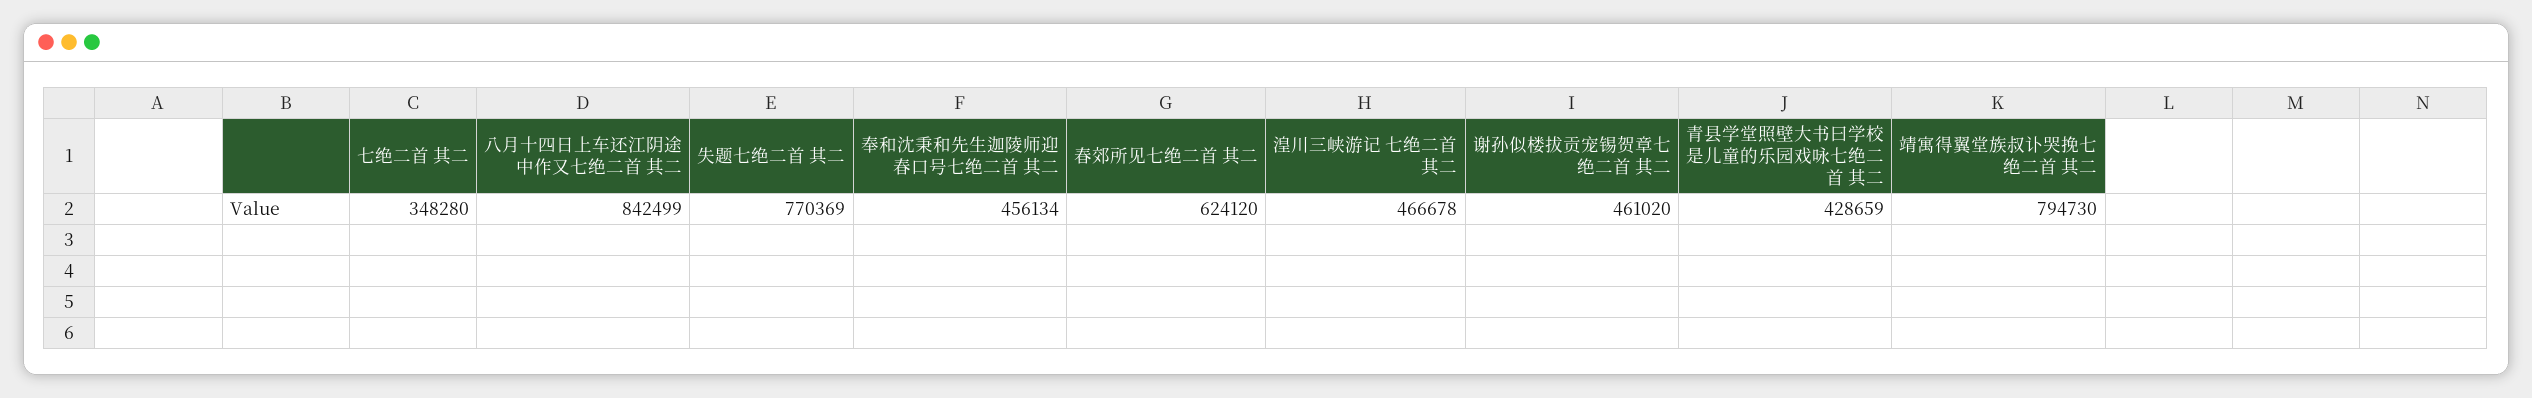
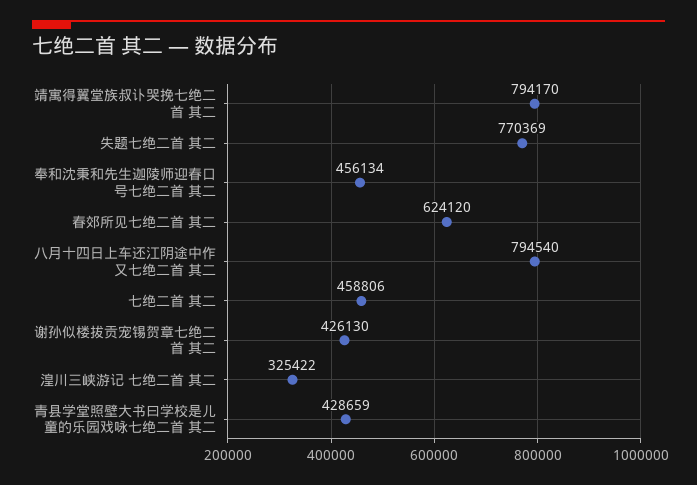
七绝二首 其二: 348280 -> 458806
八月十四日上车还江阴途中作又七绝二首 其二: 842499 -> 794540
湟川三峡游记 七绝二首 其二: 466678 -> 325422
谢孙似楼拔贡宠锡贺章七绝二首 其二: 461020 -> 426130
靖寓得翼堂族叔讣哭挽七绝二首 其二: 794730 -> 794170

